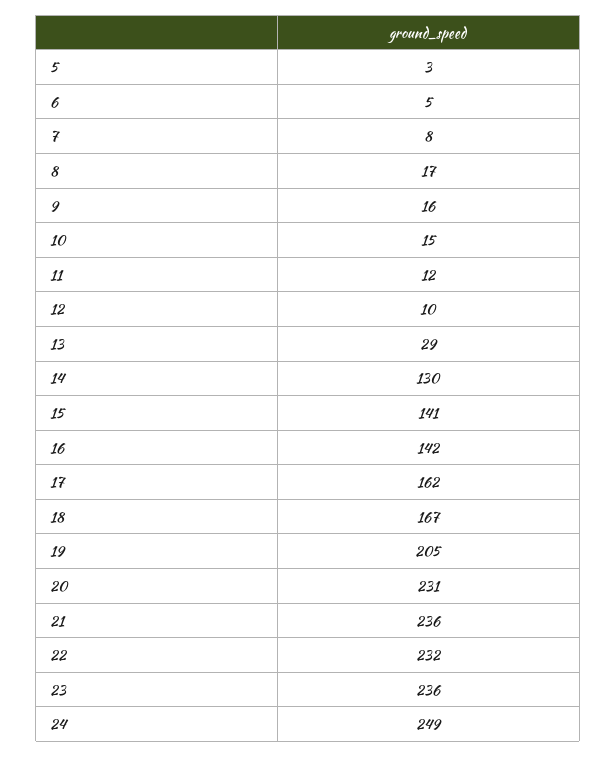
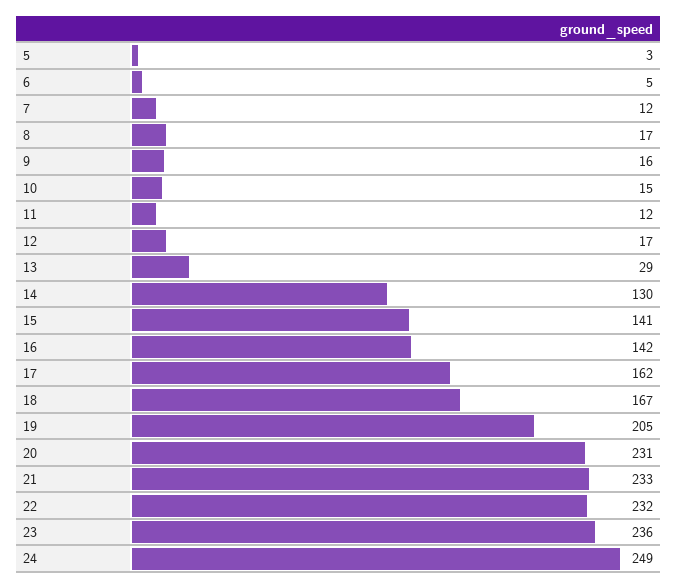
7: 8 -> 12
12: 10 -> 17
21: 236 -> 233

